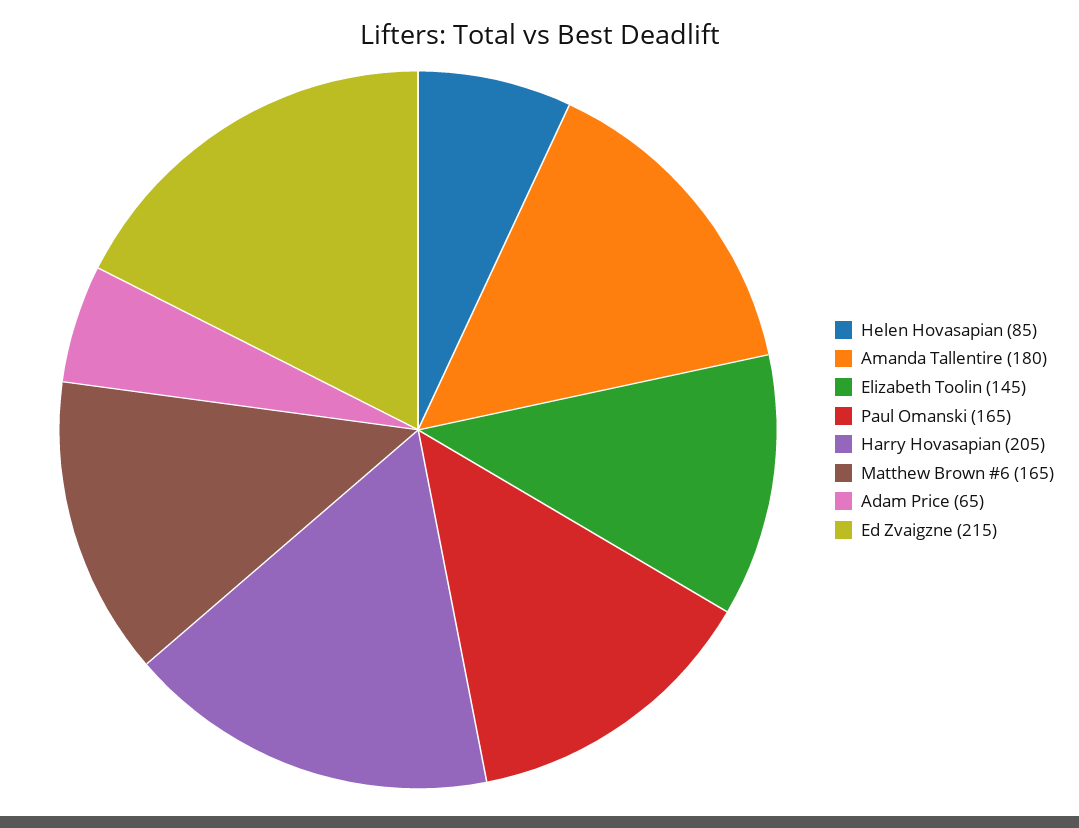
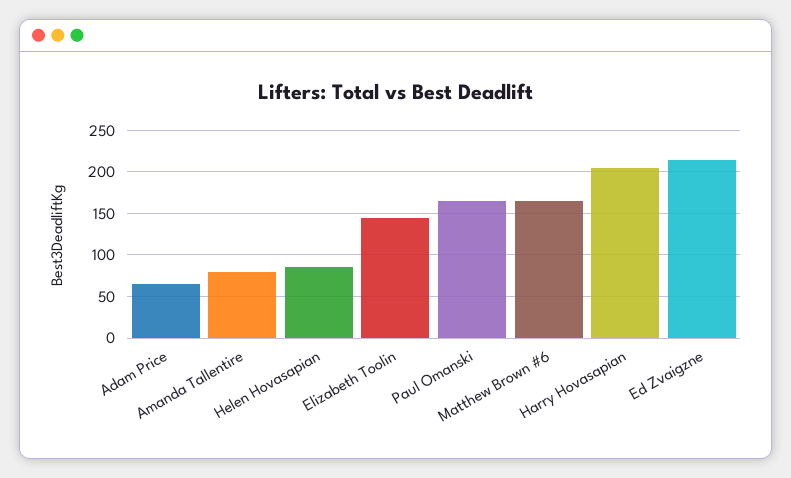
Amanda Tallentire: 180 -> 80

